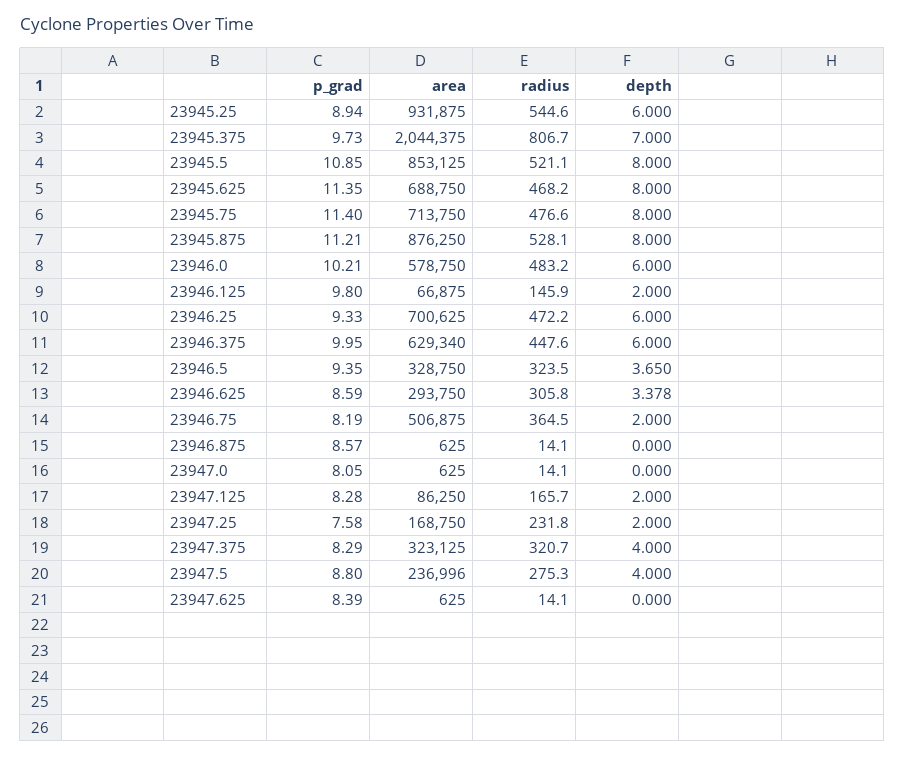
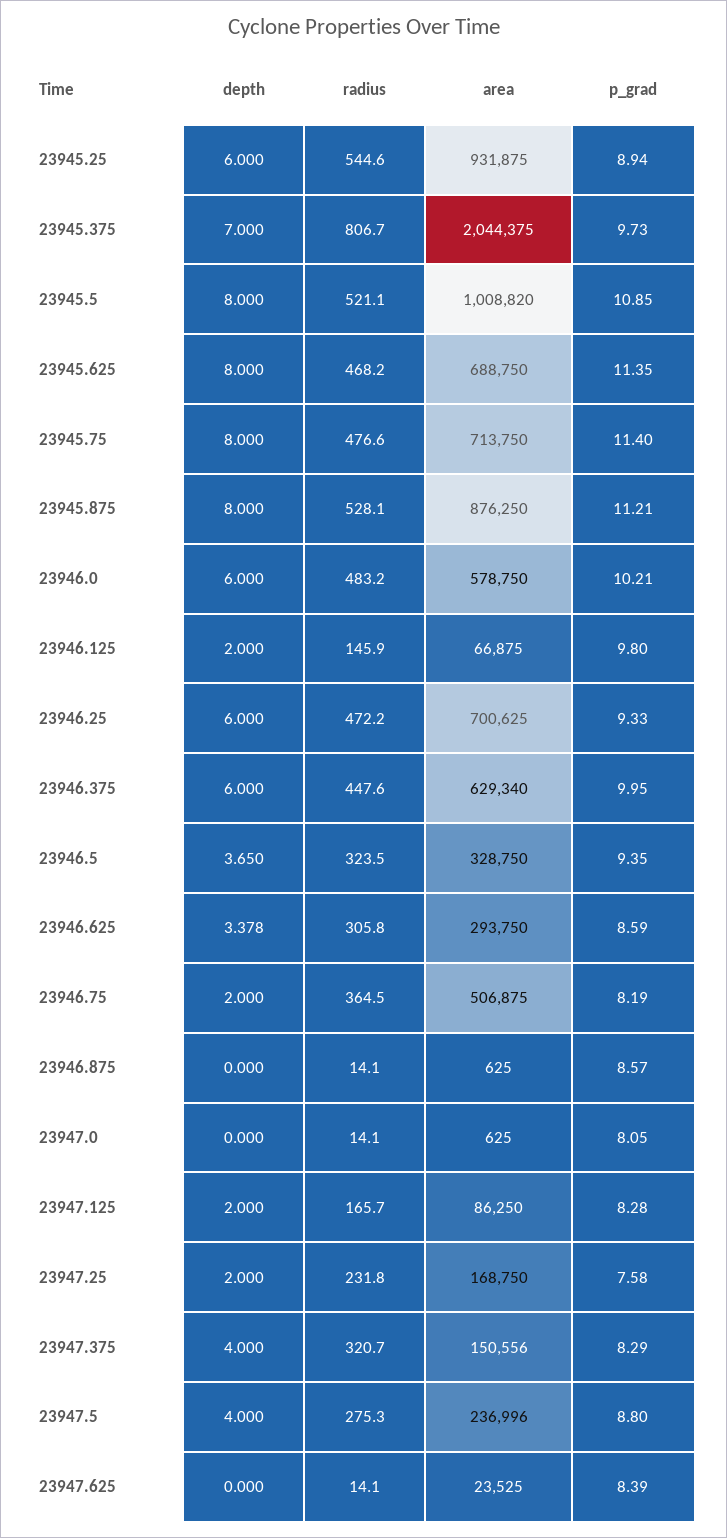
area, 23945.5: 853125 -> 1008820
area, 23947.375: 323125 -> 150556
area, 23947.625: 625 -> 23525

